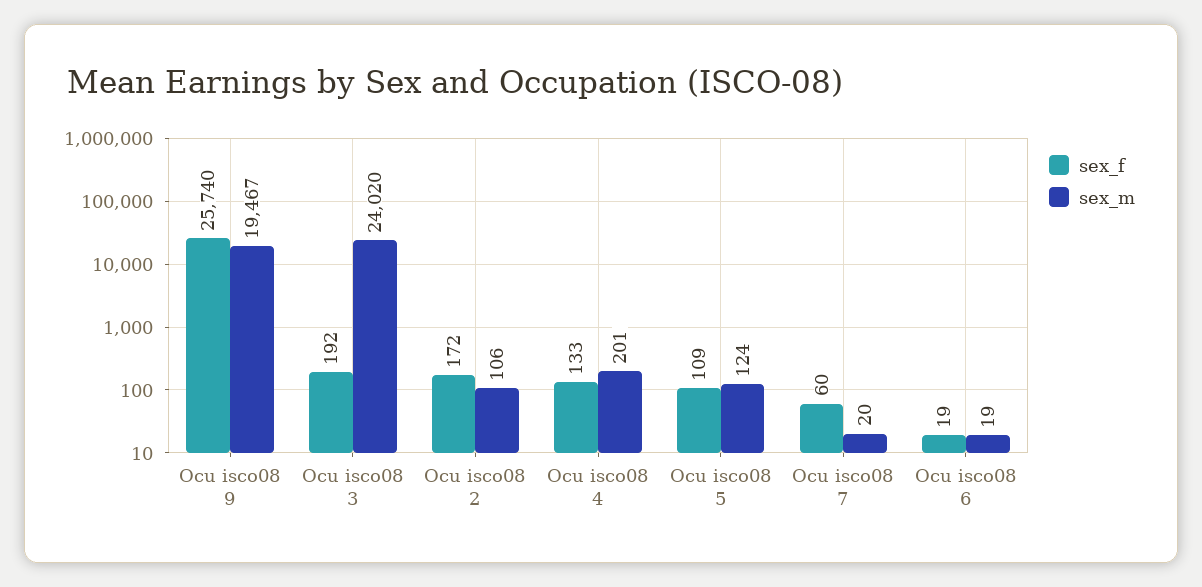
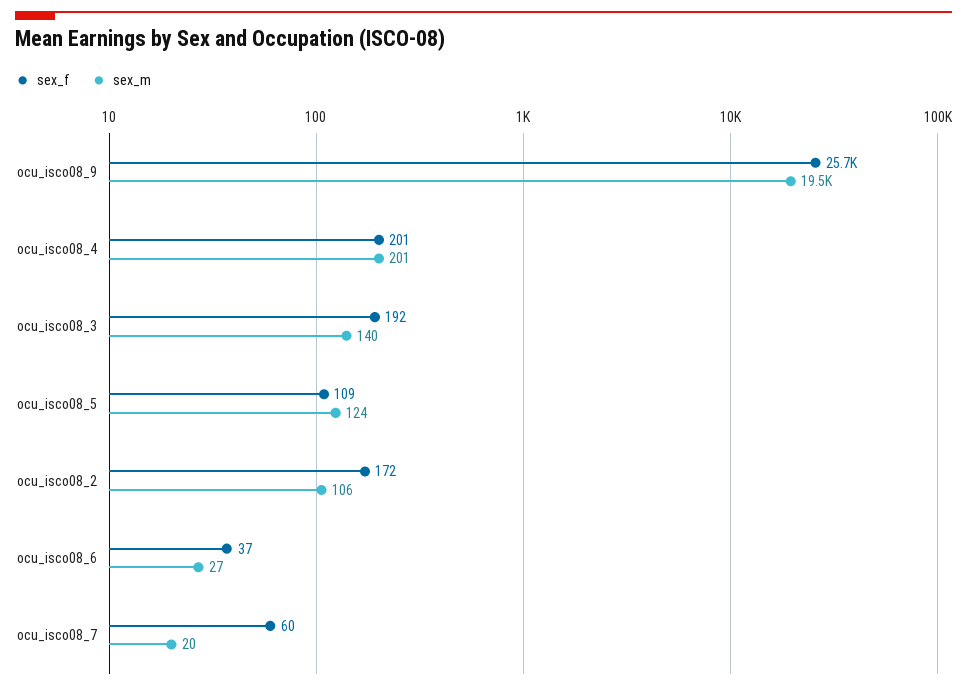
sex_m, Ocu isco08 3: 24020 -> 140
sex_f, Ocu isco08 4: 133 -> 201
sex_f, Ocu isco08 6: 19 -> 37
sex_m, Ocu isco08 6: 19 -> 27

